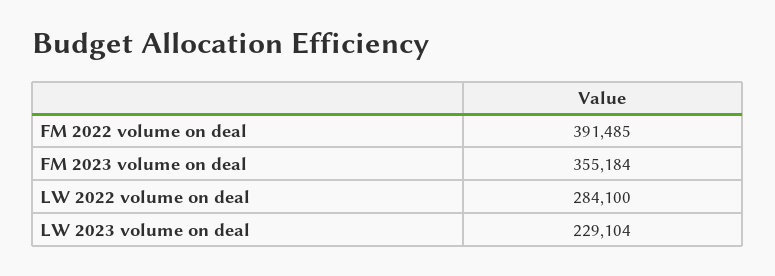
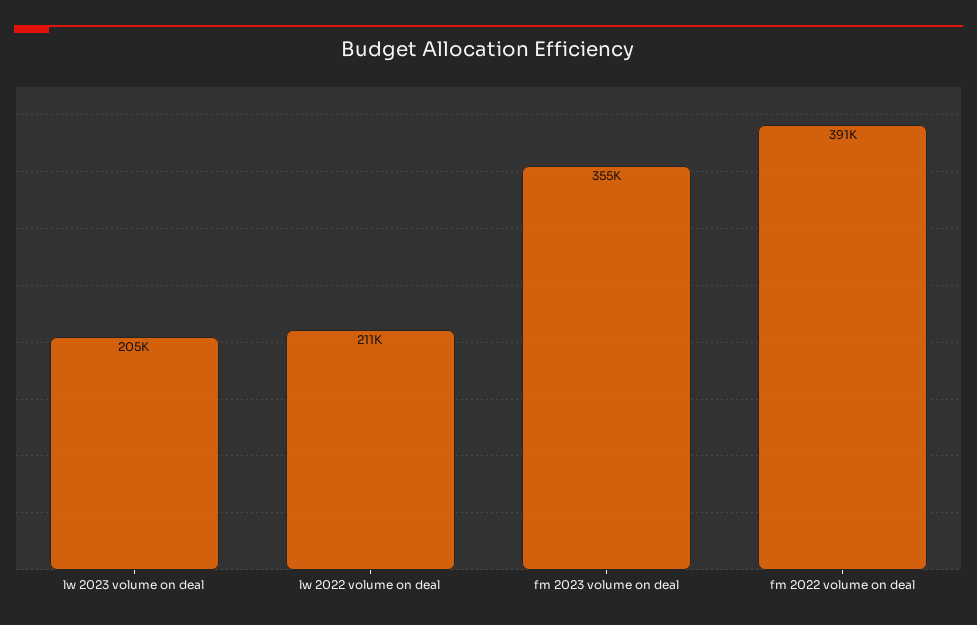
LW 2022 volume on deal: 284100 -> 211000
LW 2023 volume on deal: 229104 -> 205000

